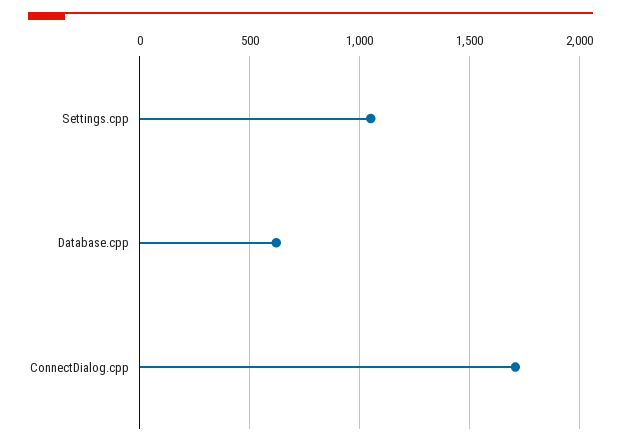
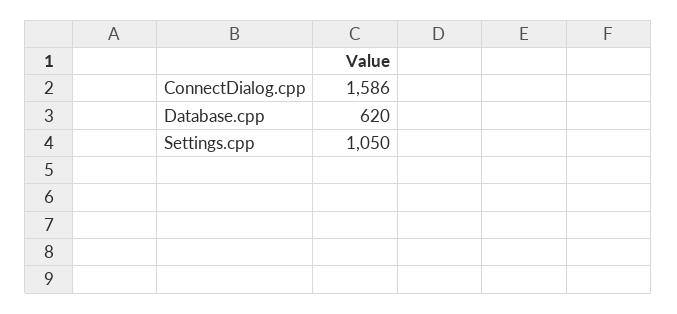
ConnectDialog.cpp: 1700 -> 1586

